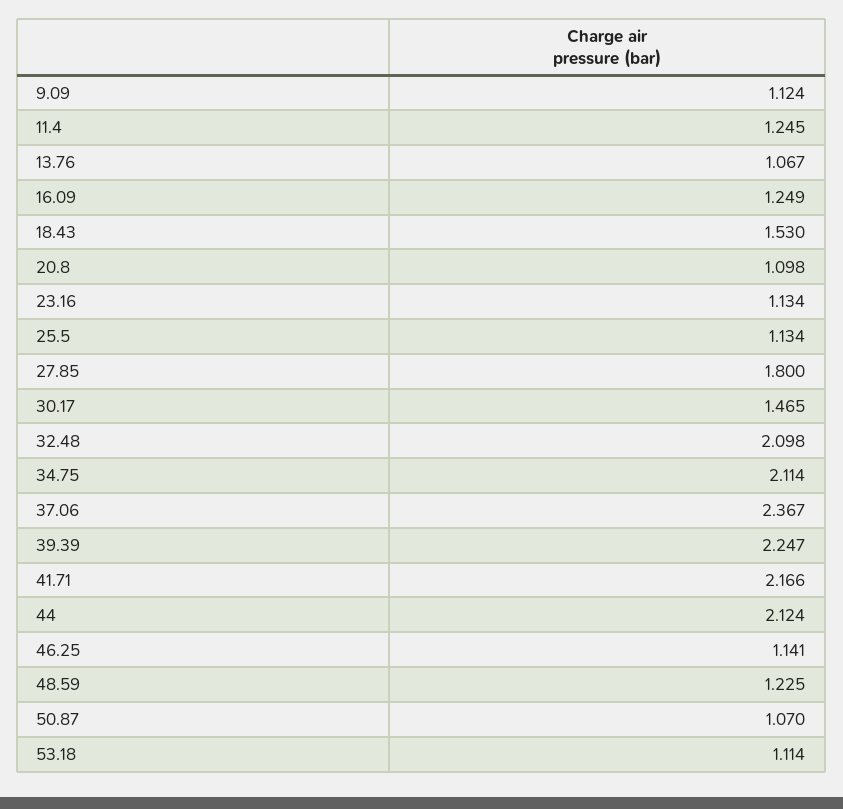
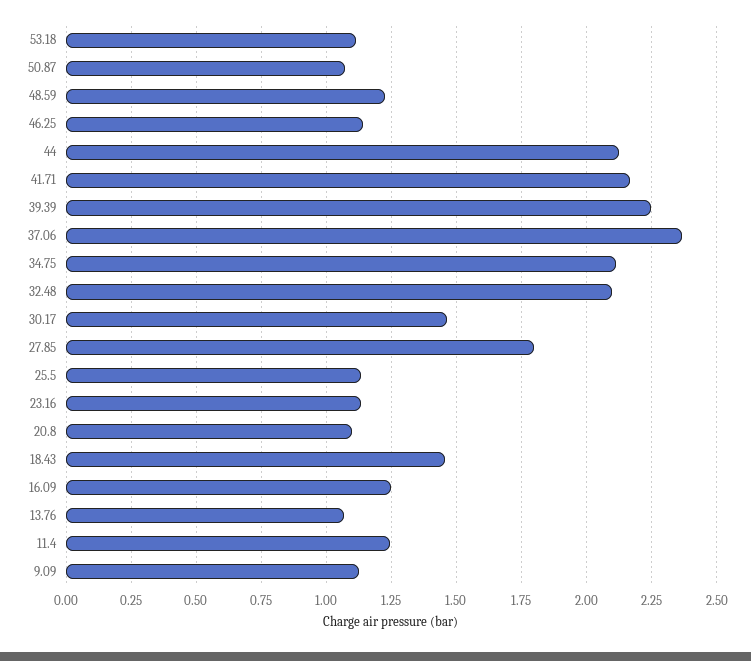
18.43: 1.53 -> 1.45

